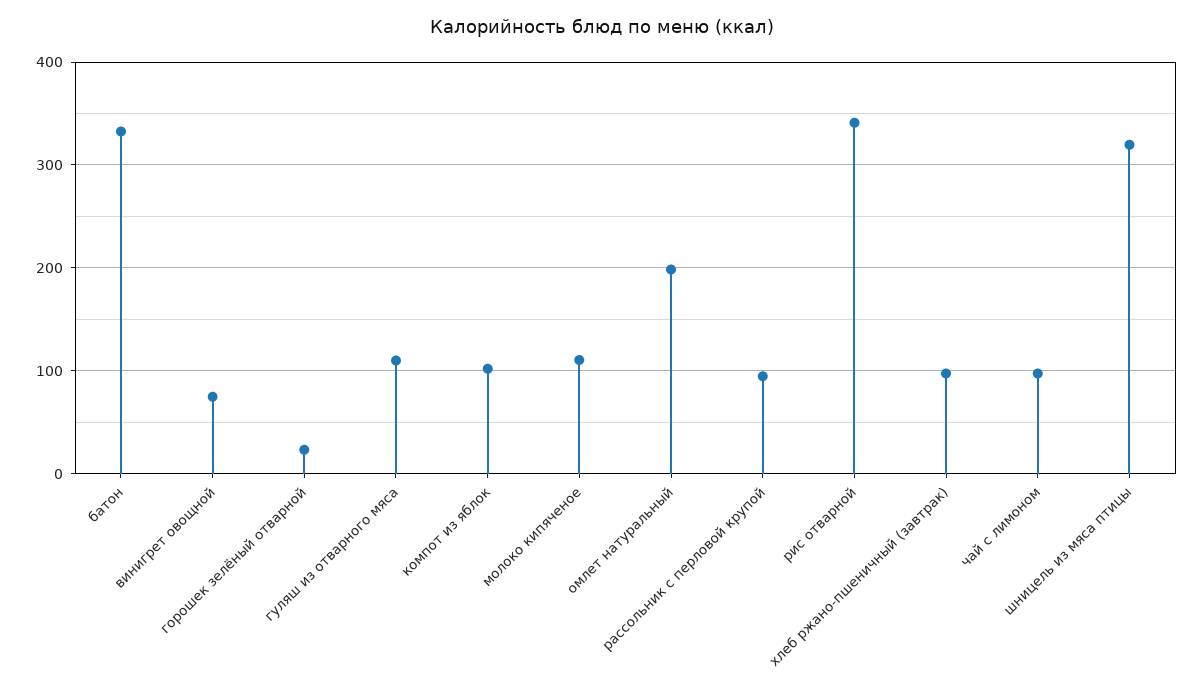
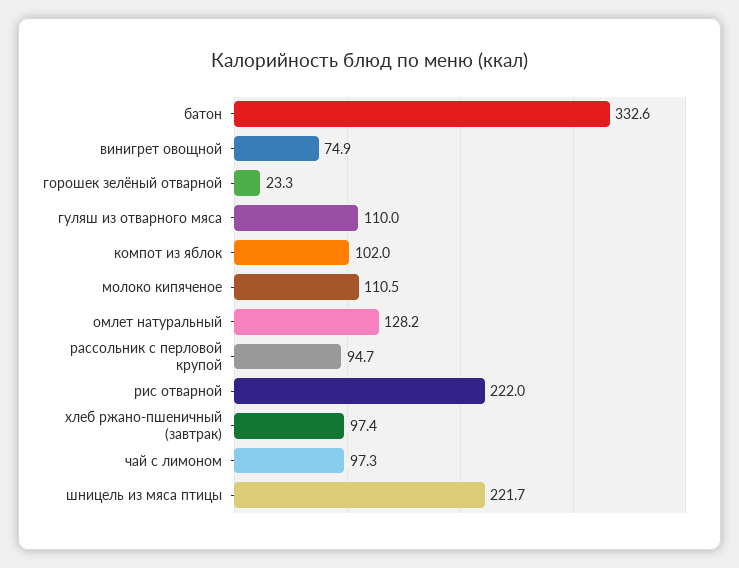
омлет натуральный: 200 -> 128.2
рис отварной: 340 -> 222
шницель из мяса птицы: 320 -> 221.7

